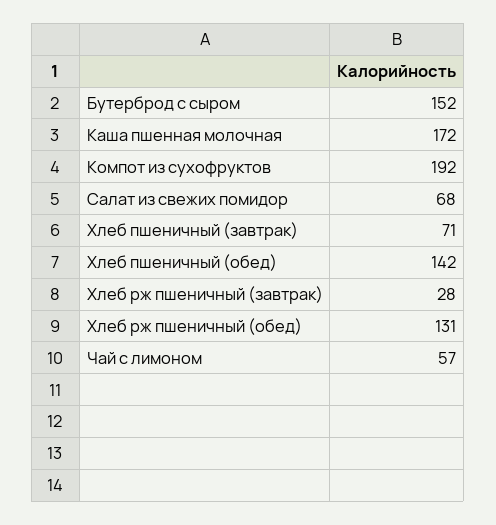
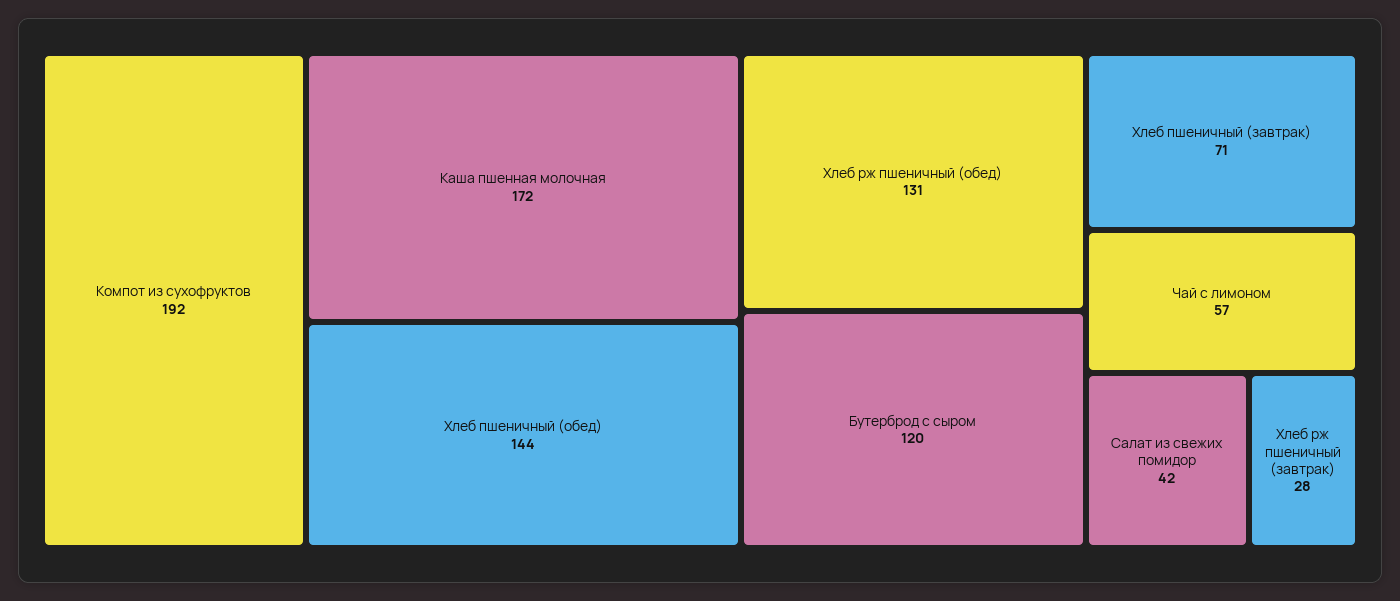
Бутерброд с сыром: 152 -> 120
Салат из свежих помидор: 68 -> 42
Хлеб пшеничный (обед): 142 -> 144

